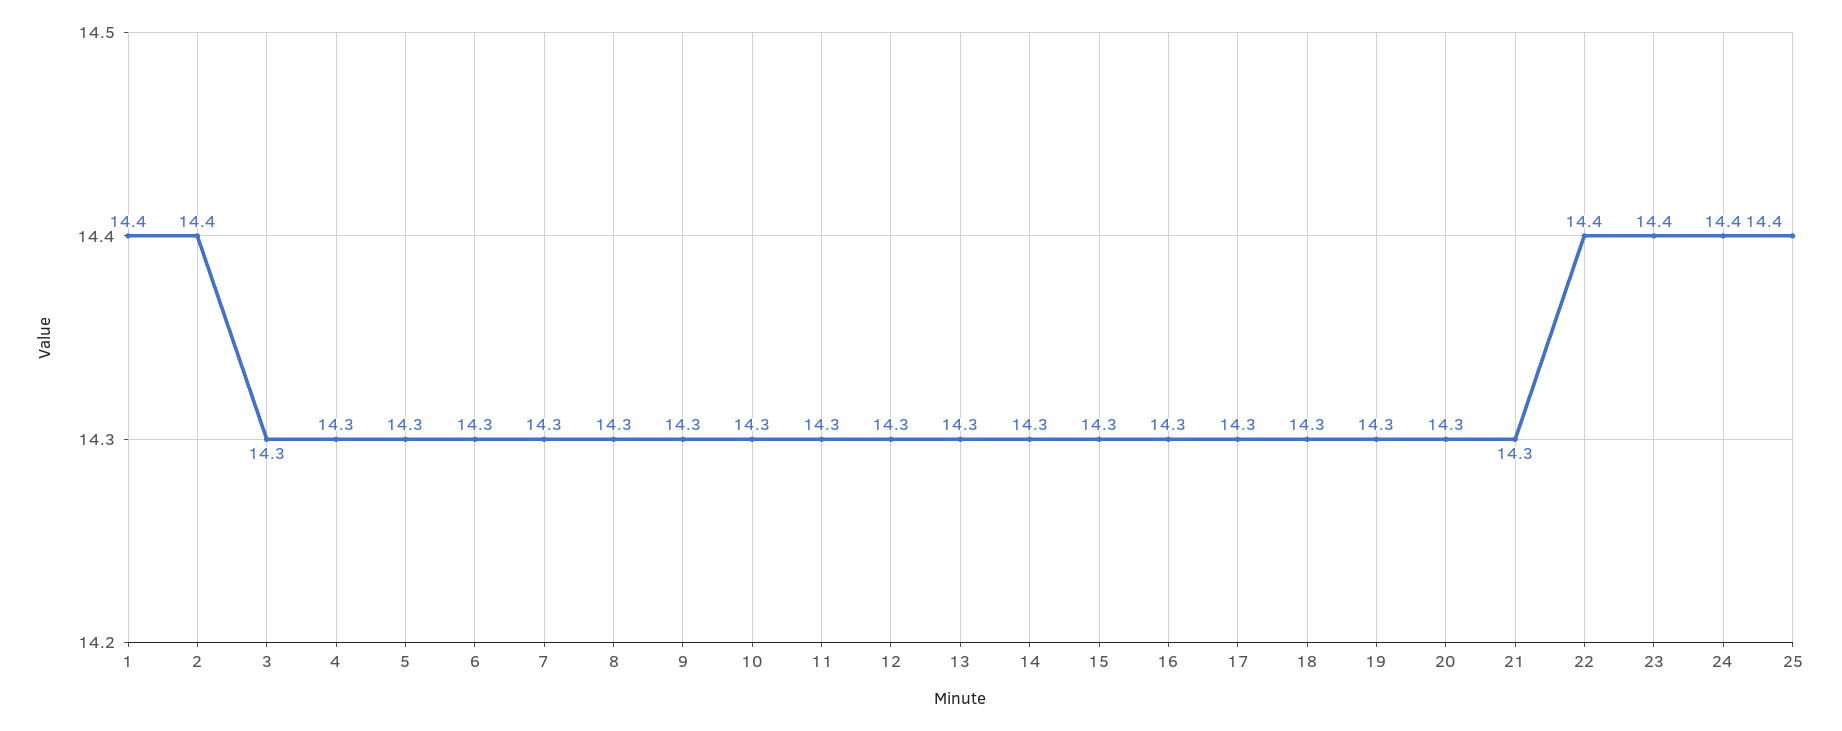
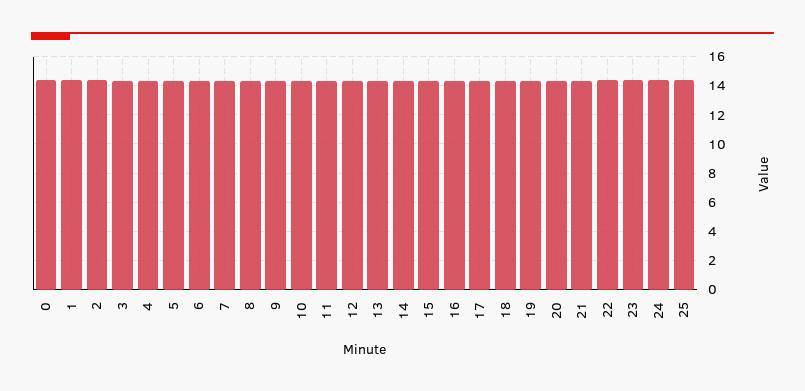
0: none -> 14.5

